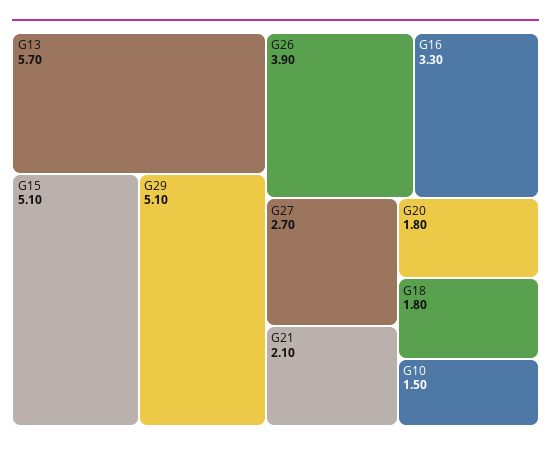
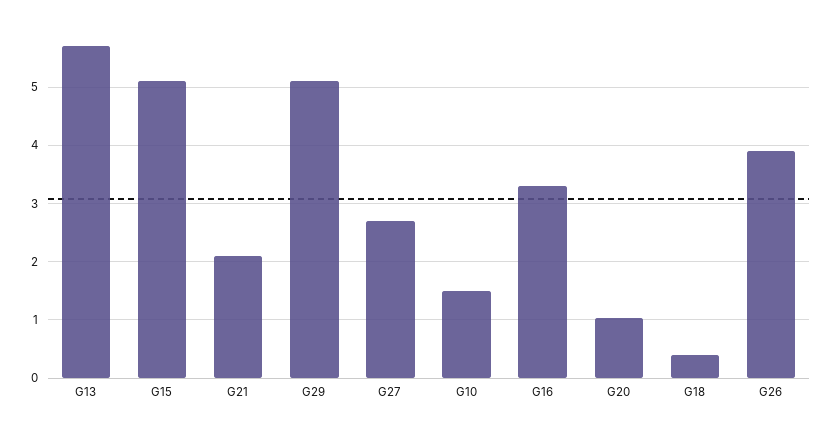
G20: 1.8 -> 1
G18: 1.8 -> 0.4

